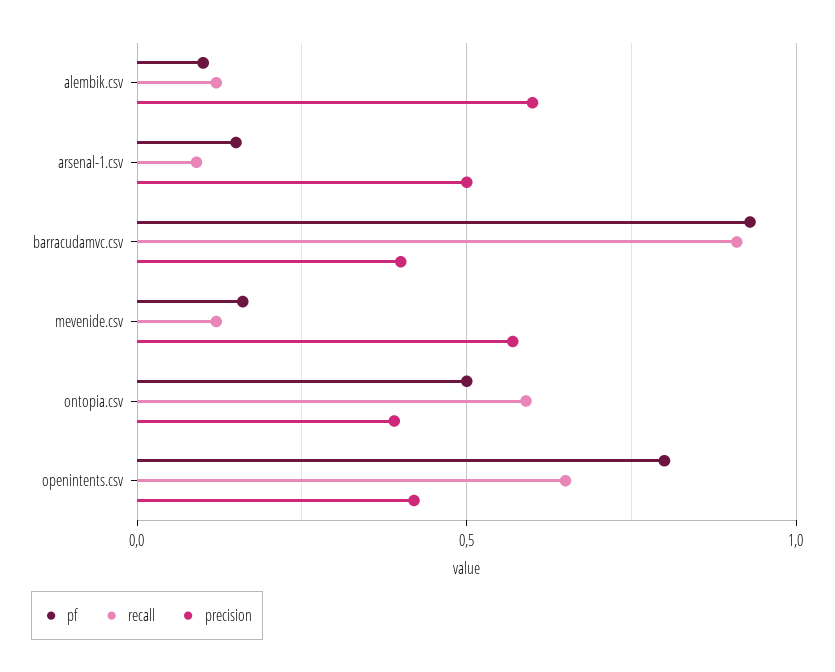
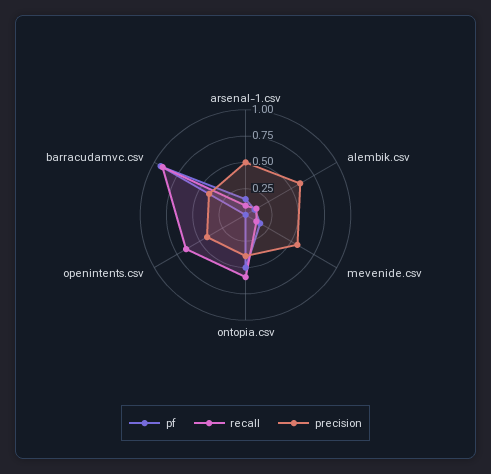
pf, openintents.csv: 0.8 -> 0

